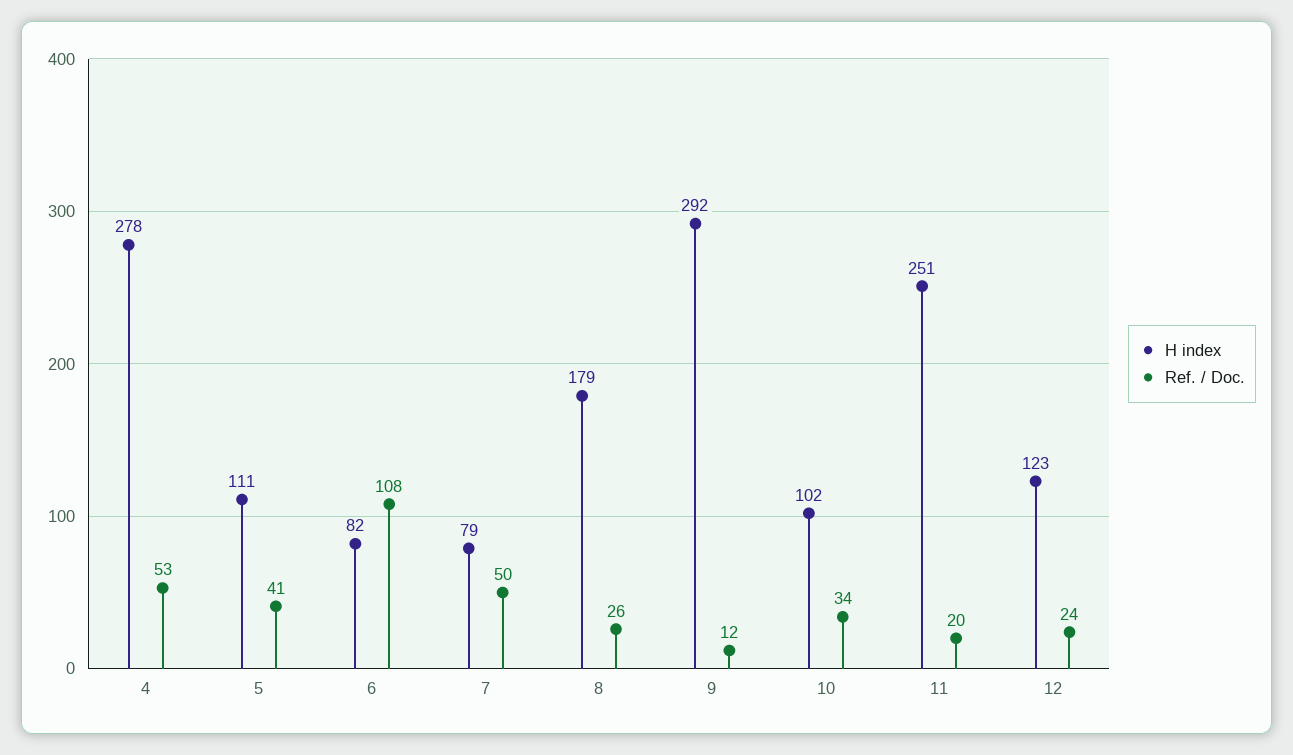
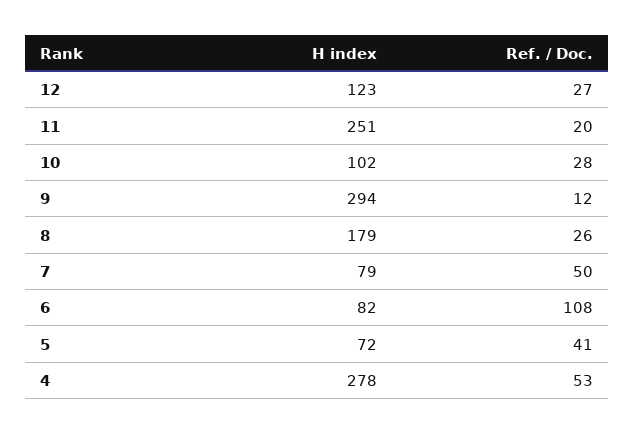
H index, 5: 111 -> 72
H index, 9: 292 -> 294
Ref. / Doc., 10: 34 -> 28
Ref. / Doc., 12: 24 -> 27

